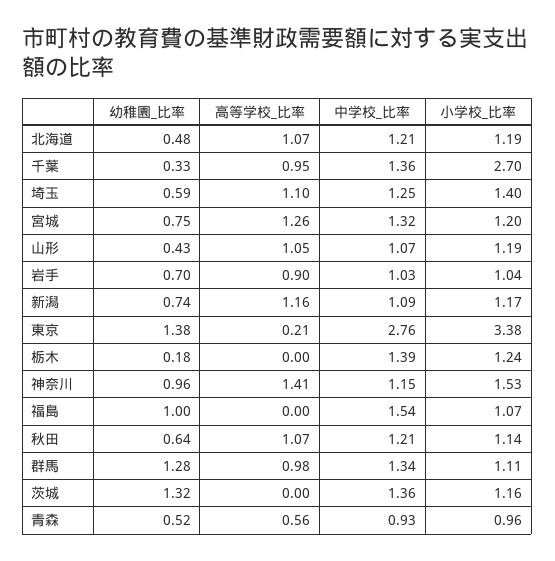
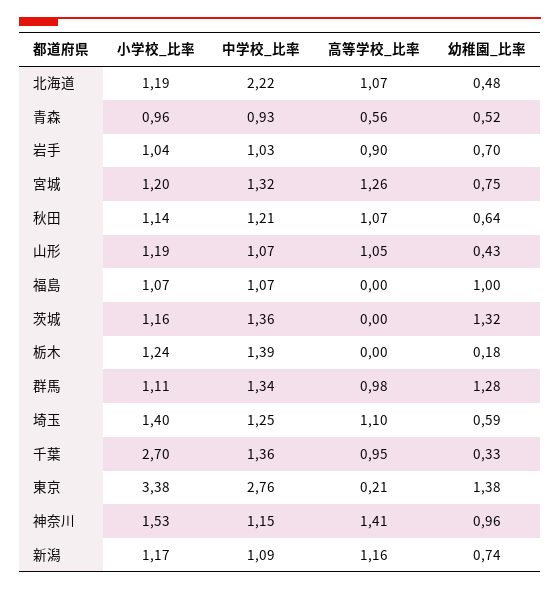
中学校_比率, 北海道: 1.21 -> 2.22
中学校_比率, 福島: 1.54 -> 1.07

